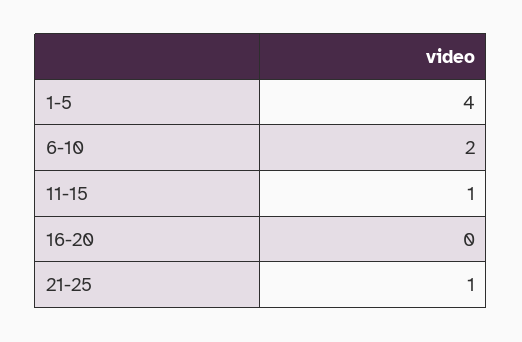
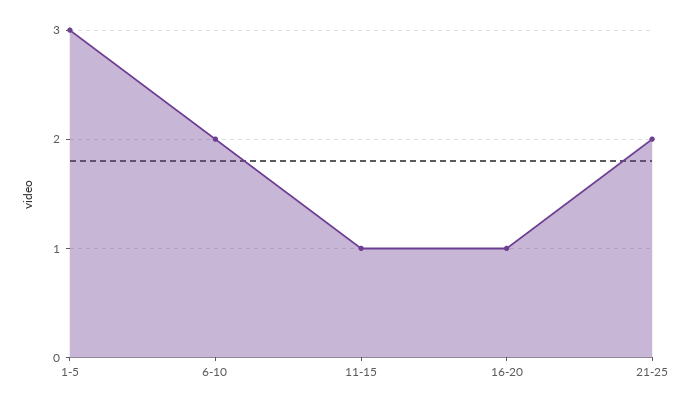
1-5: 4 -> 3
16-20: 0 -> 1
21-25: 1 -> 2

